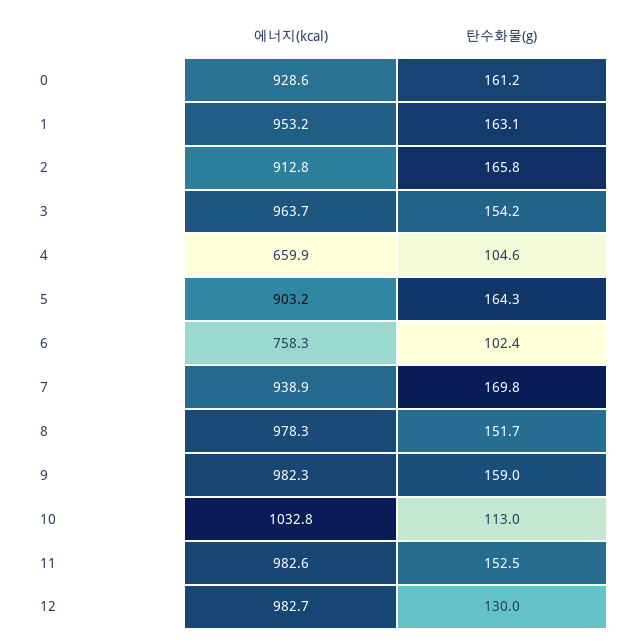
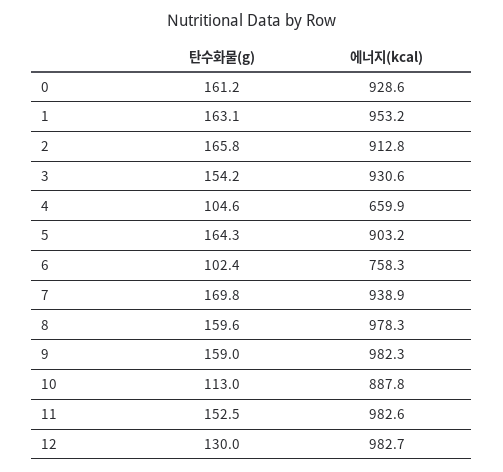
에너지(kcal), 3: 963.7 -> 930.6
탄수화물(g), 8: 151.7 -> 159.6
에너지(kcal), 10: 1032.8 -> 887.8

